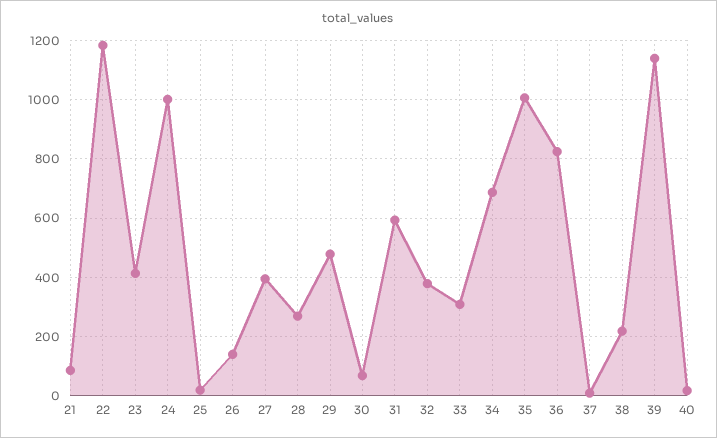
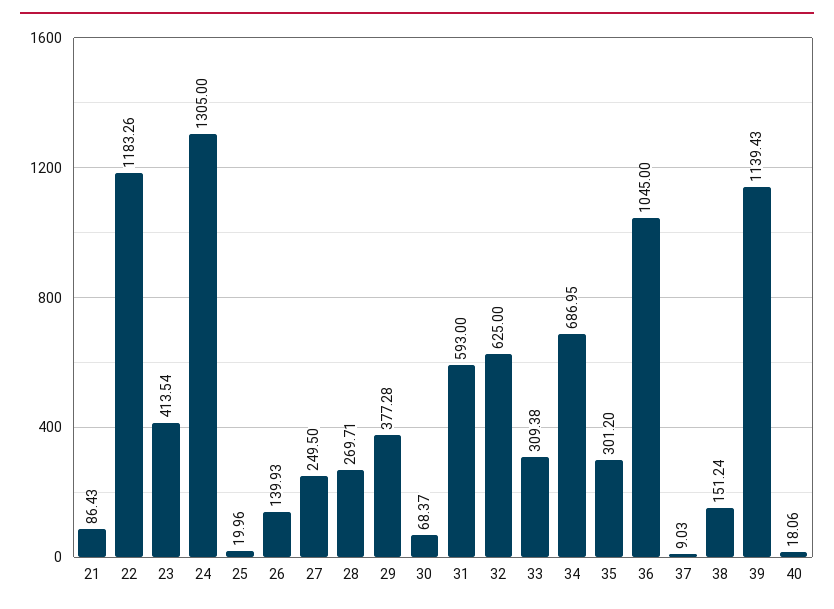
24: 1000 -> 1305
27: 400 -> 249.5
29: 475 -> 377.28
32: 375 -> 625
35: 1000 -> 301.2
36: 825 -> 1045
38: 225 -> 151.24

